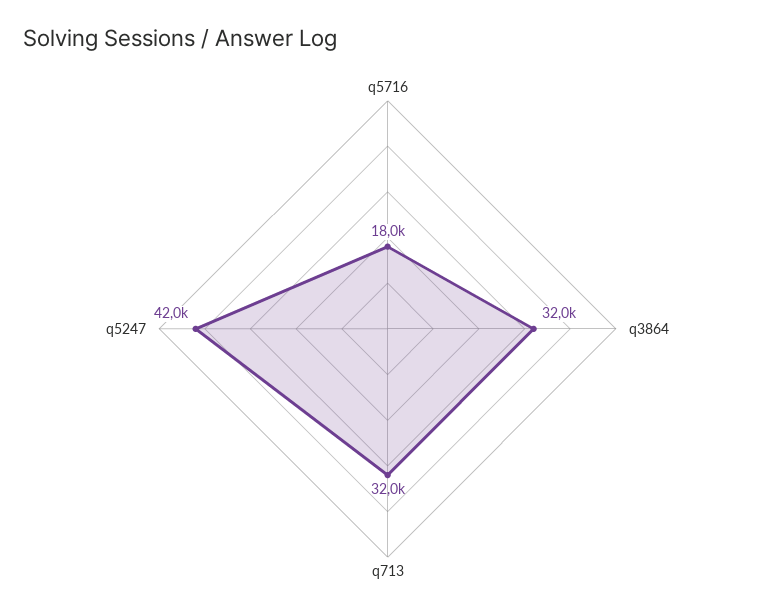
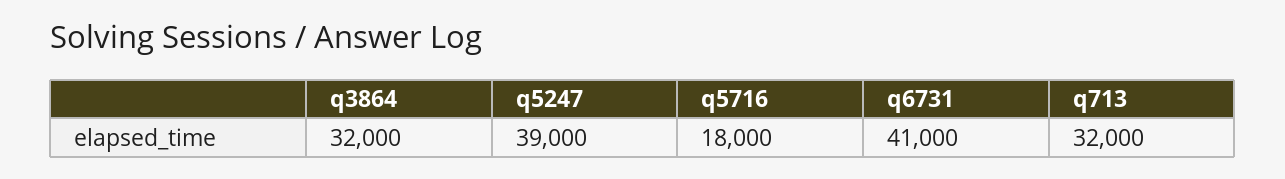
q5247: 42000 -> 39000
q6731: none -> 41000

